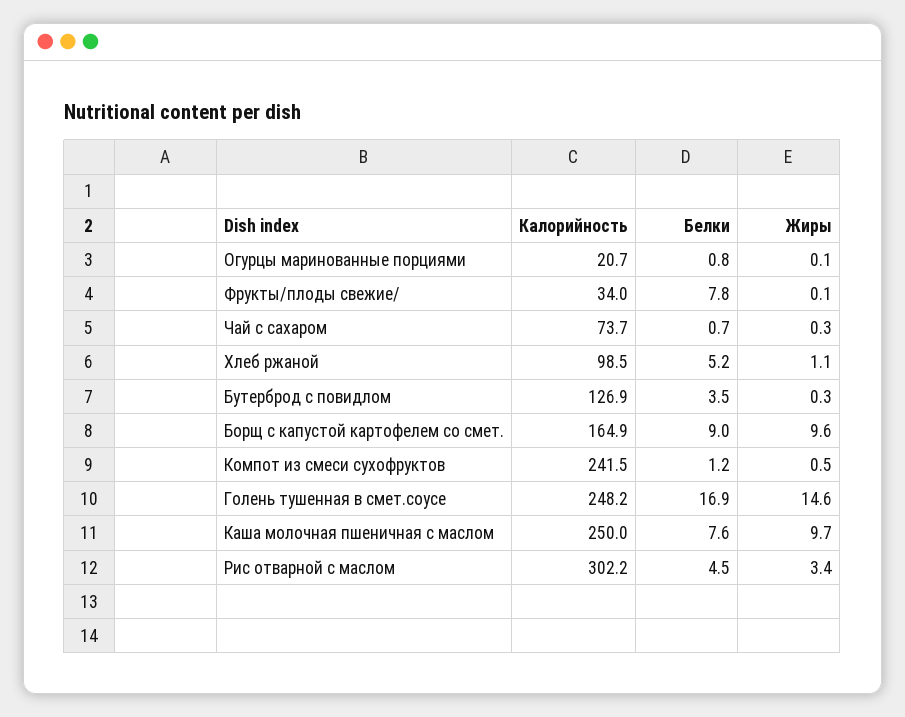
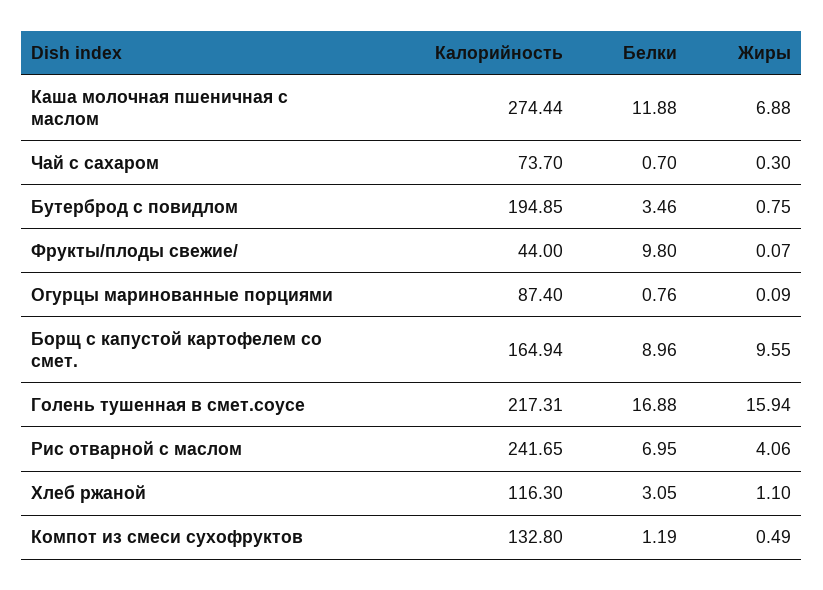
Калорийность, Огурцы маринованные порциями: 20.7 -> 87.4
Калорийность, Фрукты/плоды свежие/: 34 -> 44
Белки, Фрукты/плоды свежие/: 7.8 -> 9.8
Калорийность, Хлеб ржаной: 98.5 -> 116.3
Белки, Хлеб ржаной: 5.2 -> 3.05
Калорийность, Бутерброд с повидлом: 126.9 -> 194.85
Жиры, Бутерброд с повидлом: 0.3 -> 0.75
Калорийность, Компот из смеси сухофруктов: 241.5 -> 132.8
Калорийность, Голень тушенная в смет.соусе: 248.2 -> 217.31
Жиры, Голень тушенная в смет.соусе: 14.6 -> 15.94
Калорийность, Каша молочная пшеничная с маслом: 250 -> 274.44
Белки, Каша молочная пшеничная с маслом: 7.6 -> 11.88
Жиры, Каша молочная пшеничная с маслом: 9.7 -> 6.88
Калорийность, Рис отварной с маслом: 302.2 -> 241.65
Белки, Рис отварной с маслом: 4.5 -> 6.95
Жиры, Рис отварной с маслом: 3.4 -> 4.06

